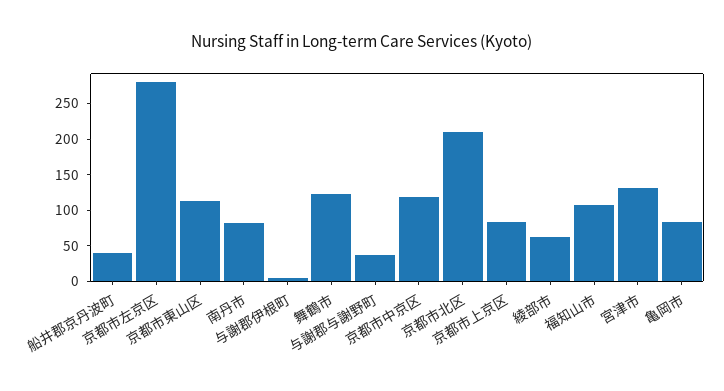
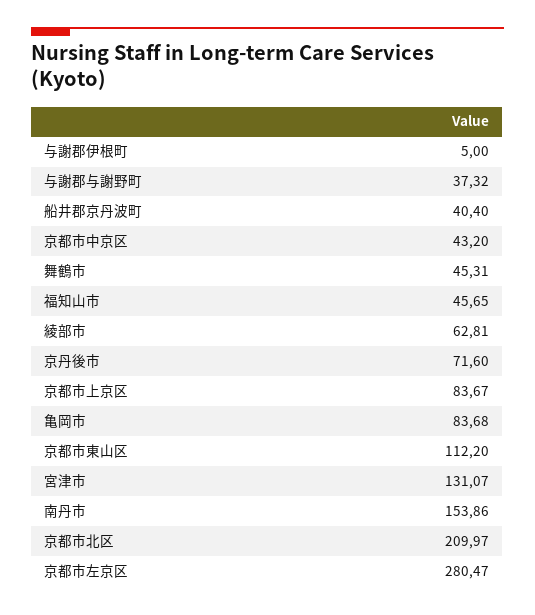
南丹市: 75 -> 153.86
舞鶴市: 125 -> 45.31
京都市中京区: 125 -> 43.2
福知山市: 100 -> 45.65
京丹後市: none -> 71.6

